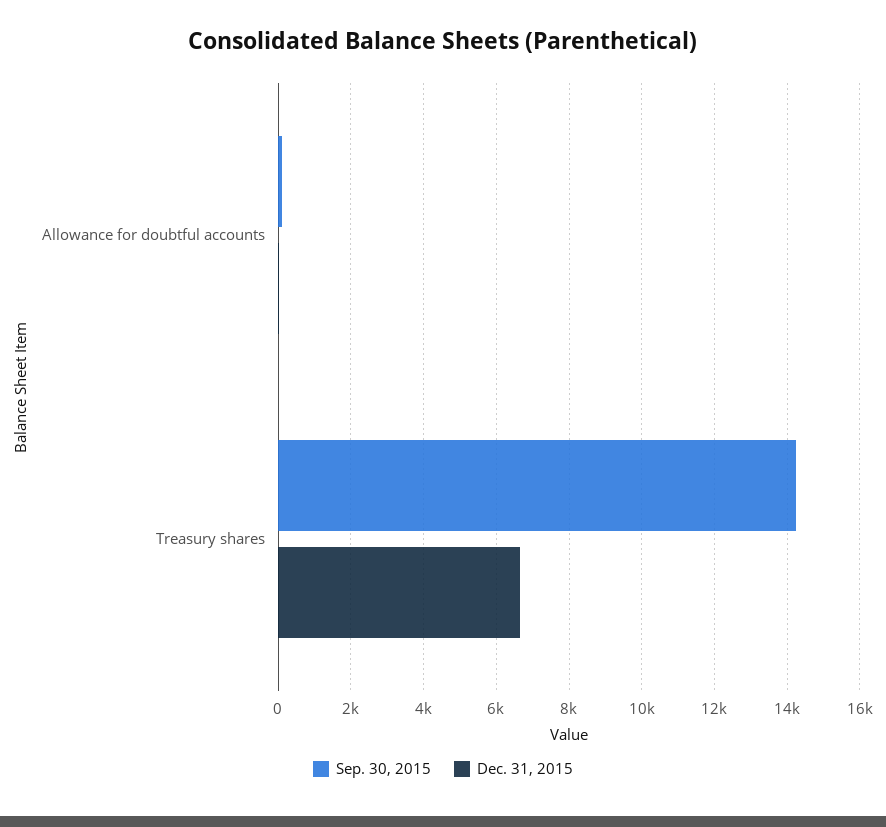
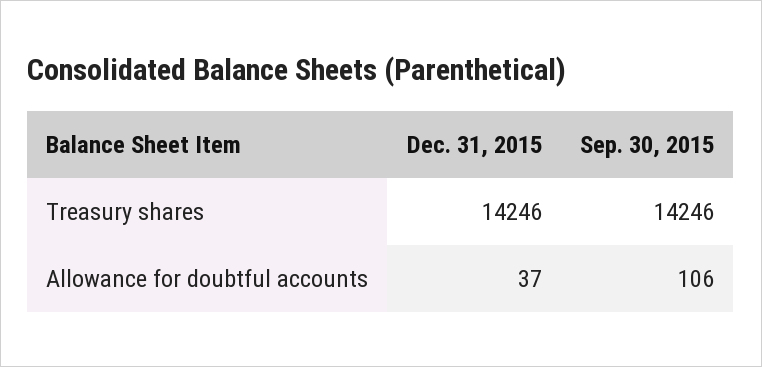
Dec. 31, 2015, Treasury shares: 6600 -> 14246

